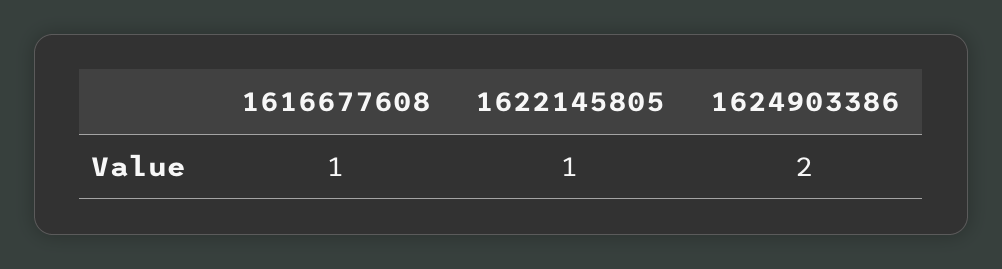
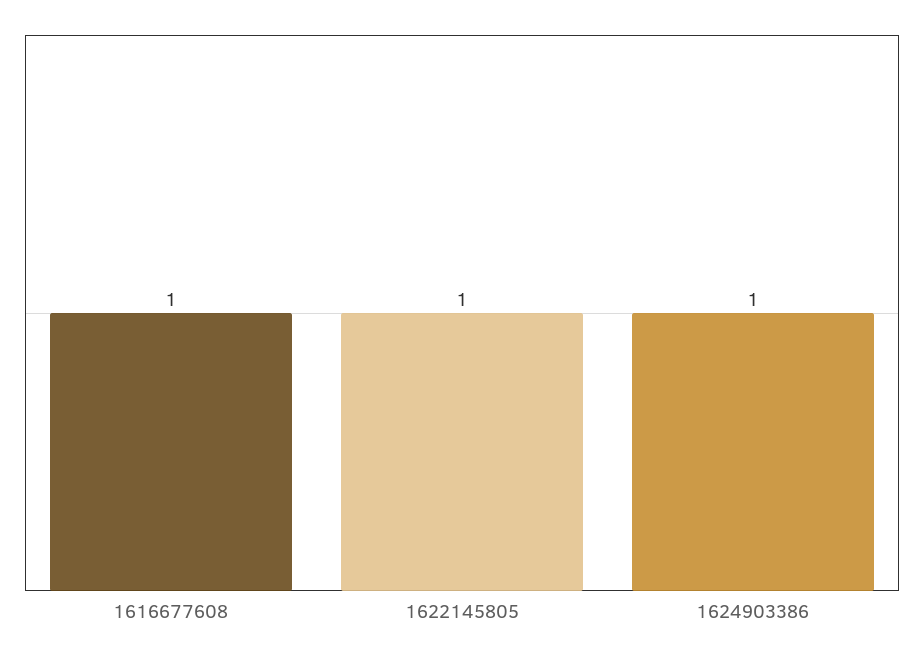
1624903386: 2 -> 1

